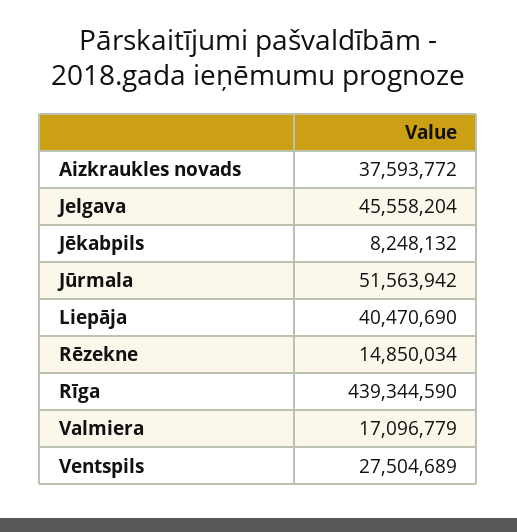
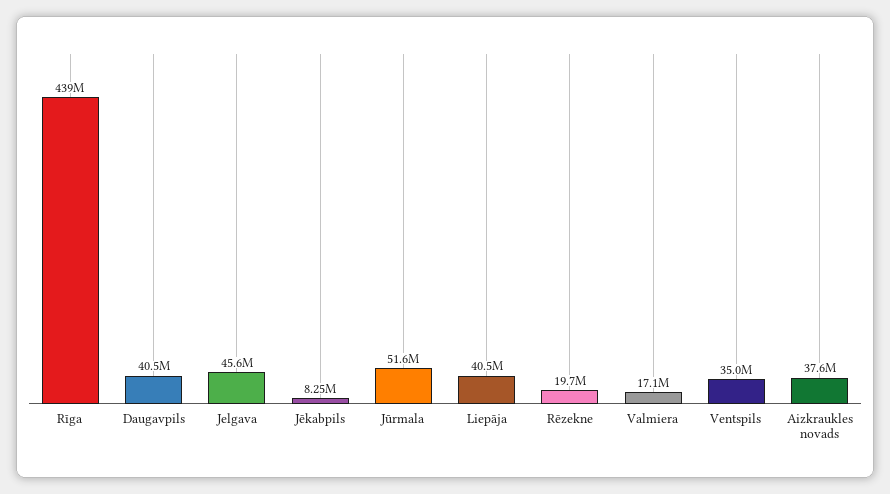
Rēzekne: 14850034 -> 19700000
Ventspils: 27504689 -> 35000000
Daugavpils: none -> 40500000

